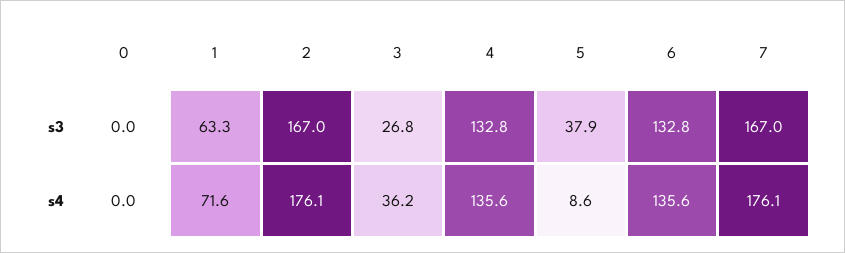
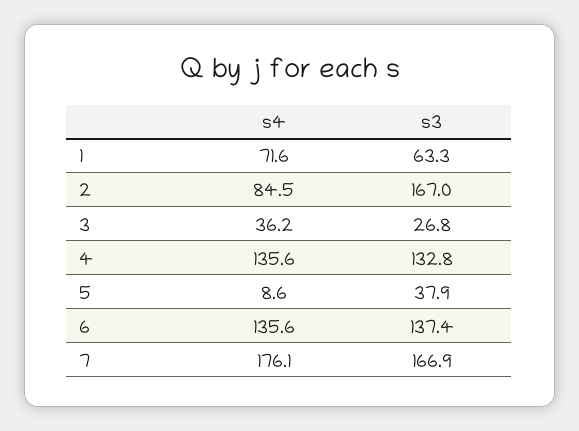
0, s3: 0 -> none
6, s3: 132.8 -> 137.4
7, s3: 167 -> 166.9
0, s4: 0 -> none
2, s4: 176.1 -> 84.5

